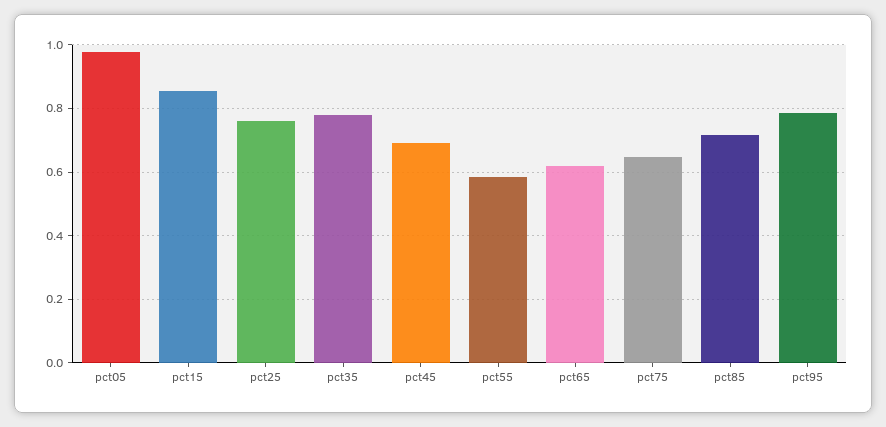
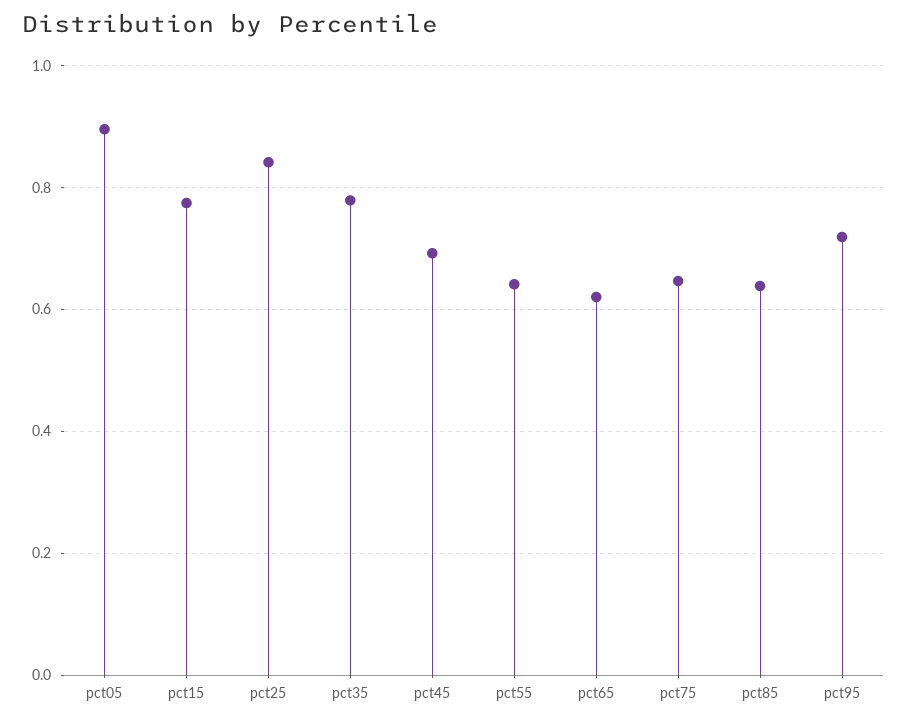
pct05: 0.98 -> 0.9
pct15: 0.86 -> 0.78
pct25: 0.76 -> 0.84
pct55: 0.58 -> 0.64
pct85: 0.72 -> 0.64
pct95: 0.78 -> 0.72

